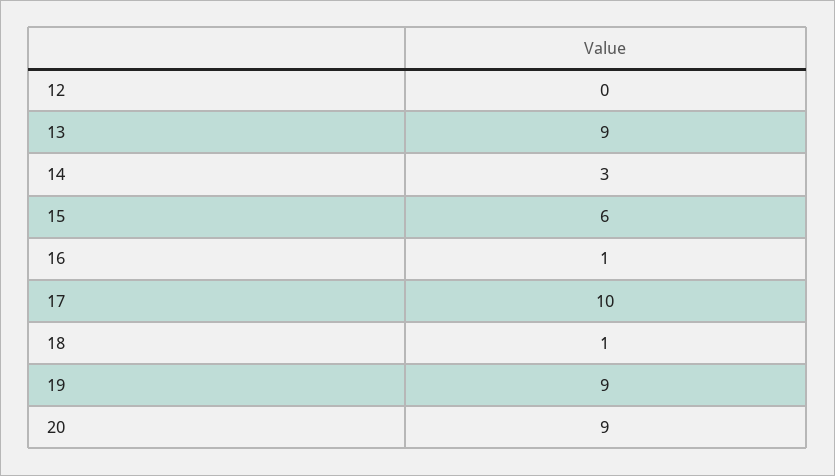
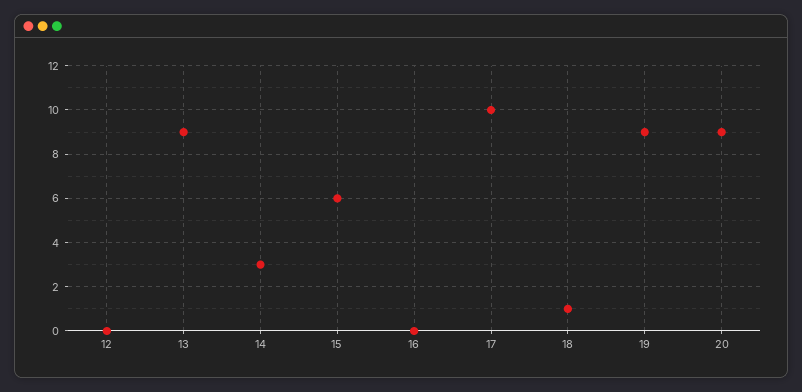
16: 1 -> 0

